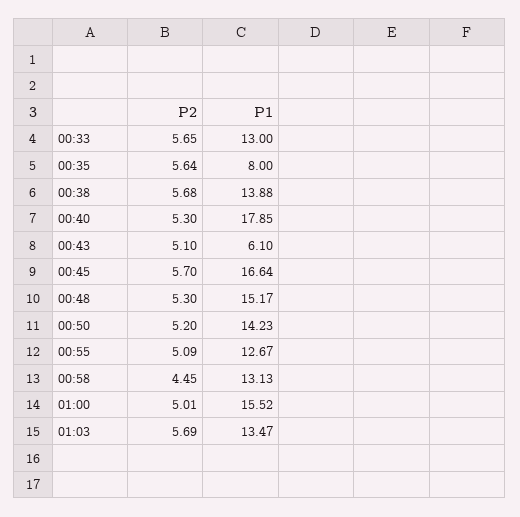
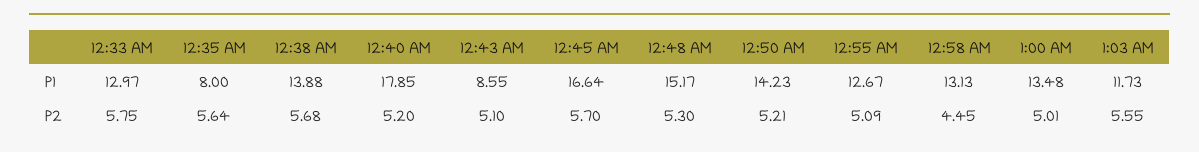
P2, 00:33: 5.65 -> 5.75
P1, 00:33: 13 -> 12.97
P2, 00:40: 5.3 -> 5.2
P1, 00:43: 6.1 -> 8.55
P2, 00:50: 5.2 -> 5.21
P1, 01:00: 15.52 -> 13.48
P2, 01:03: 5.69 -> 5.55
P1, 01:03: 13.47 -> 11.73

